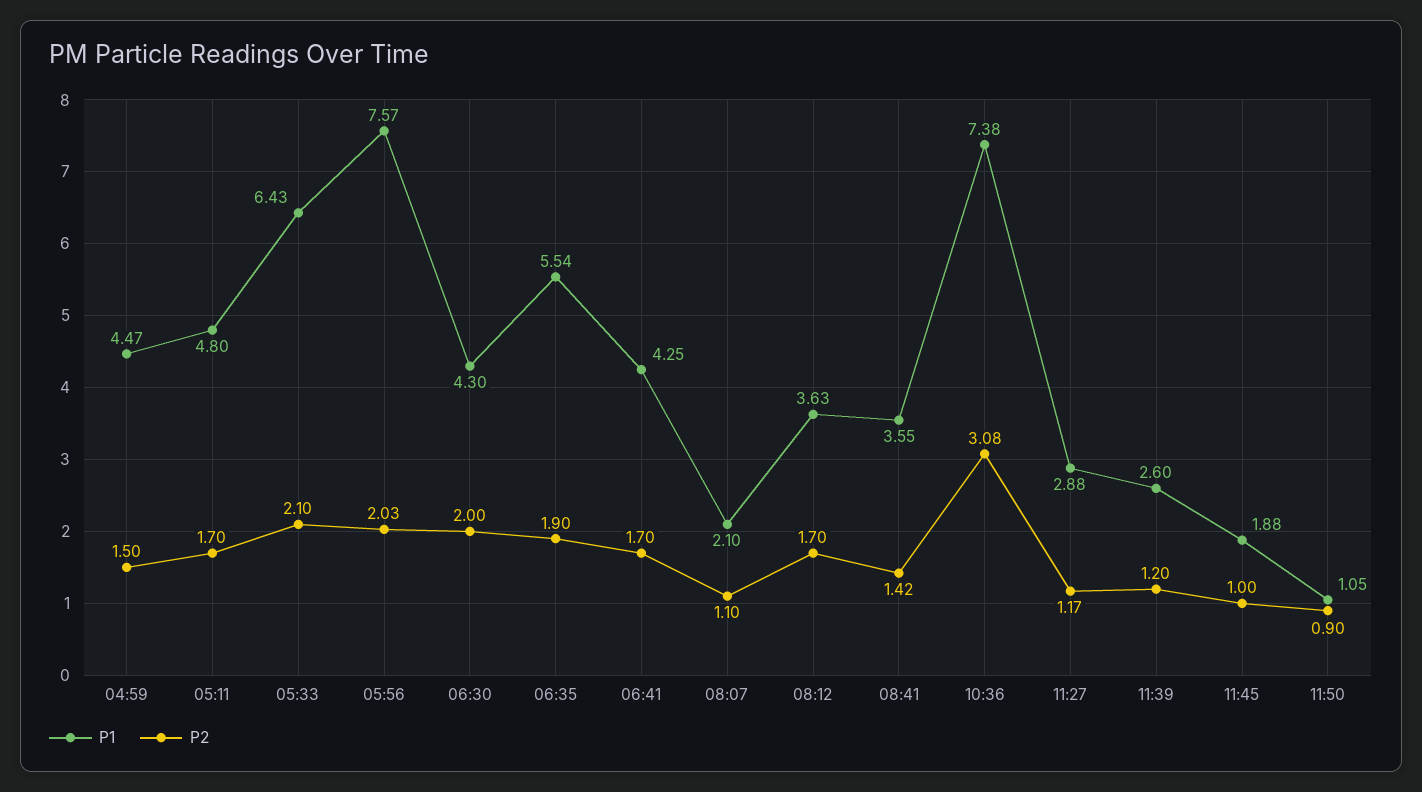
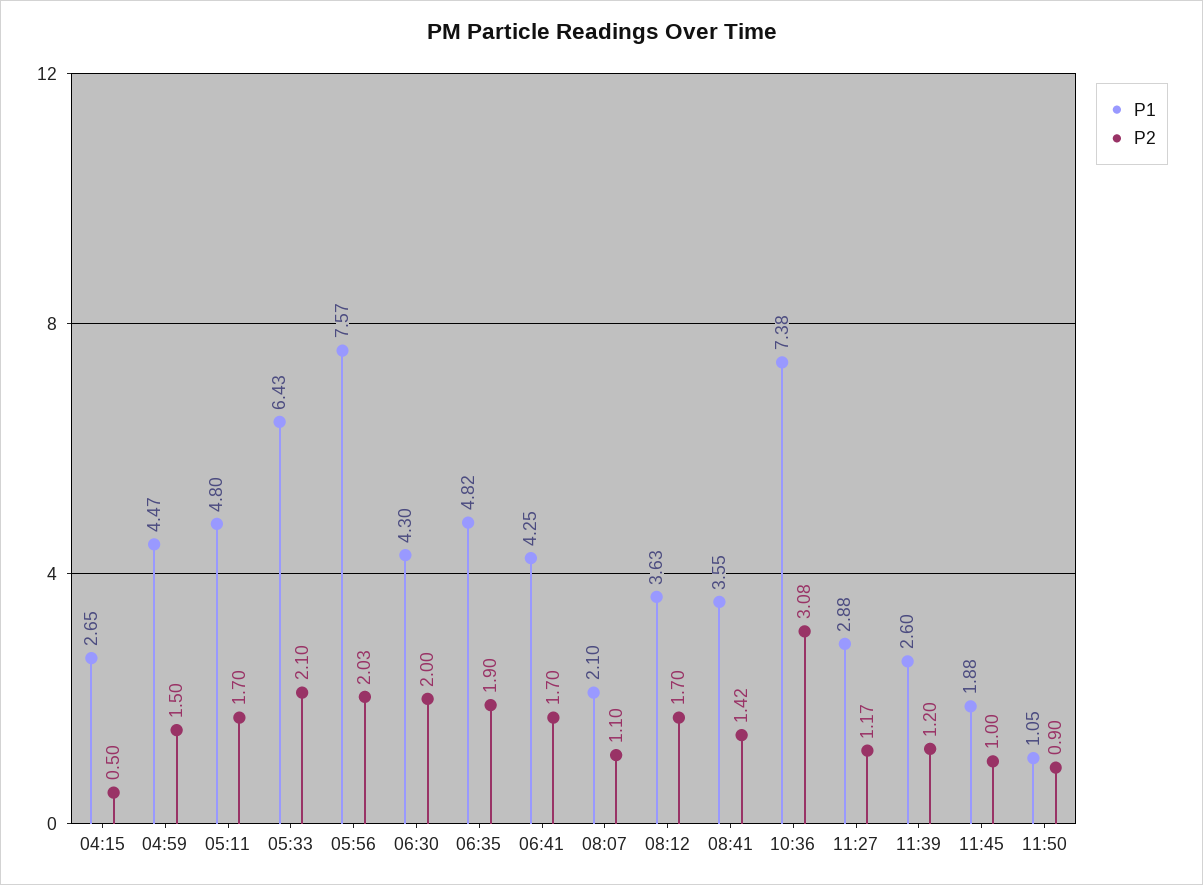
P1, 06:35: 5.54 -> 4.82
P1, 04:15: none -> 2.65
P2, 04:15: none -> 0.5

